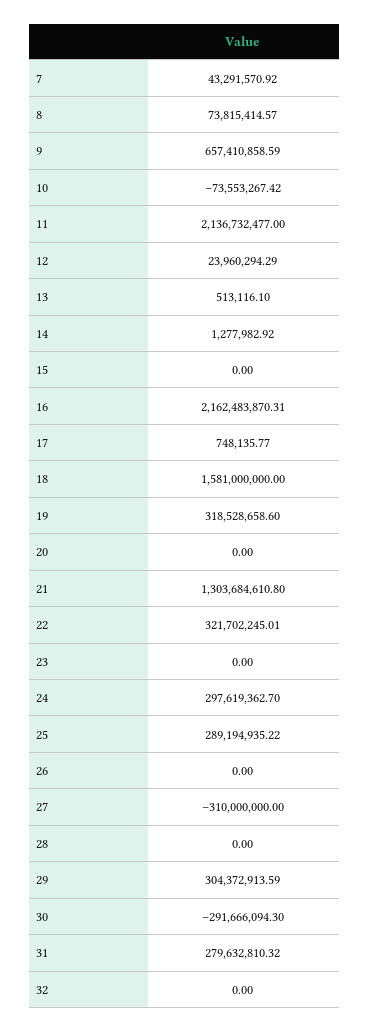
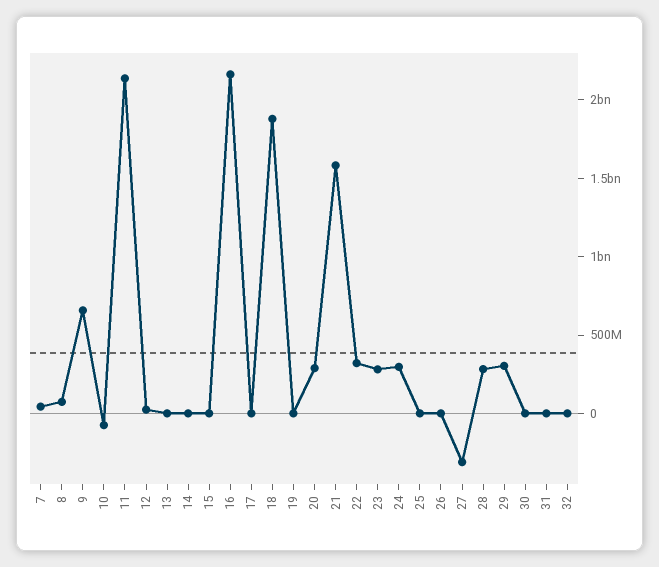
18: 1581000000 -> 1900000000
19: 318528658.6 -> 0
20: 0 -> 300000000
21: 1303684610.8 -> 1600000000
23: 0 -> 300000000
25: 289194935.22 -> 0
28: 0 -> 300000000
30: -291666094.3 -> 0
31: 279632810.32 -> 0

